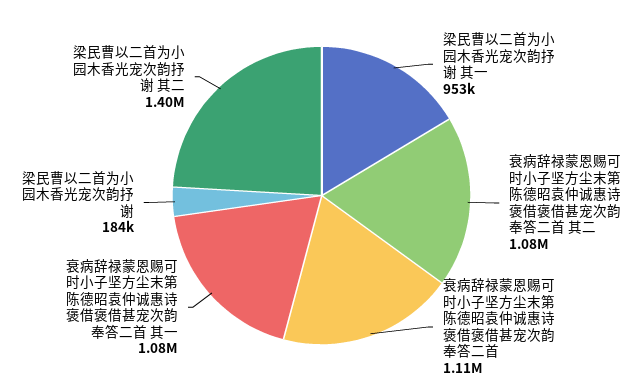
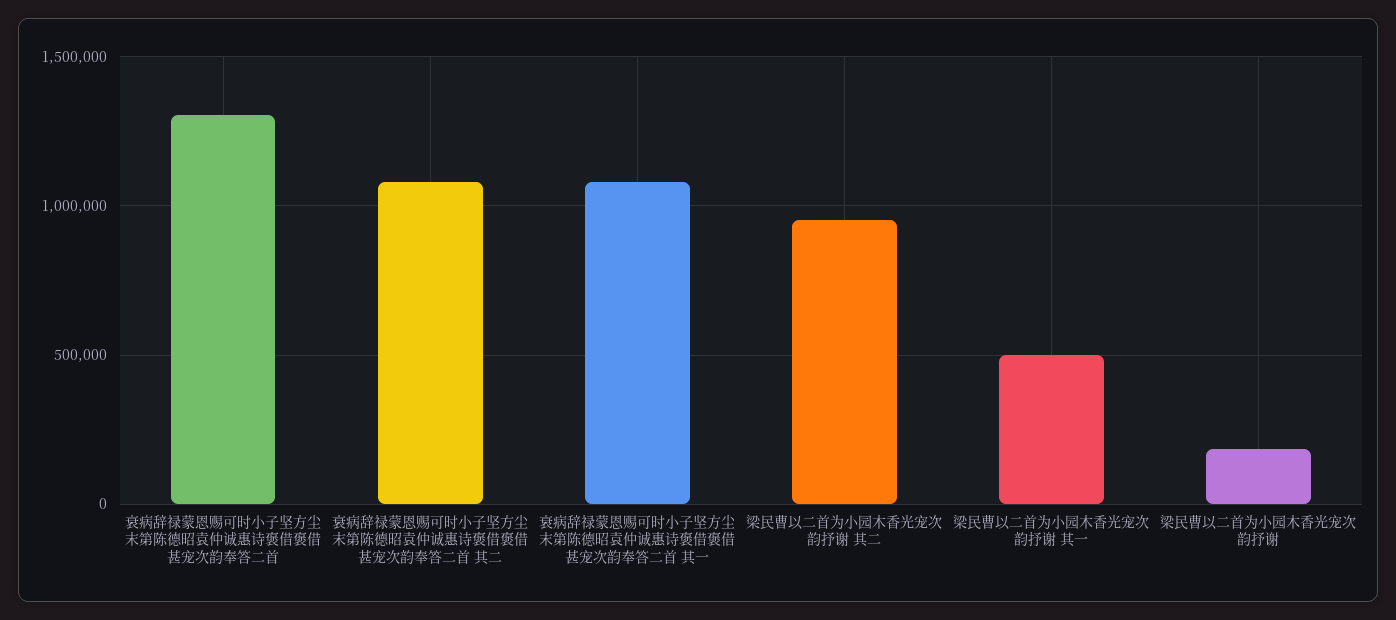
梁民曹以二首为小园木香光宠次韵抒谢 其一: 953000 -> 500000
衰病辞禄蒙恩赐可时小子坚方尘末第陈德昭袁仲诚惠诗褒借褒借甚宠次韵奉答二首: 1110000 -> 1300000
梁民曹以二首为小园木香光宠次韵抒谢 其二: 1400000 -> 950000

